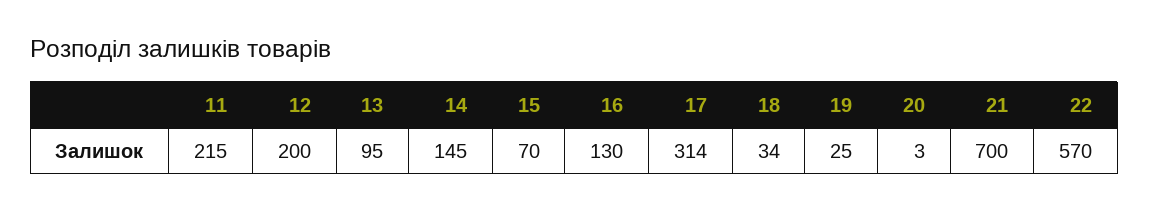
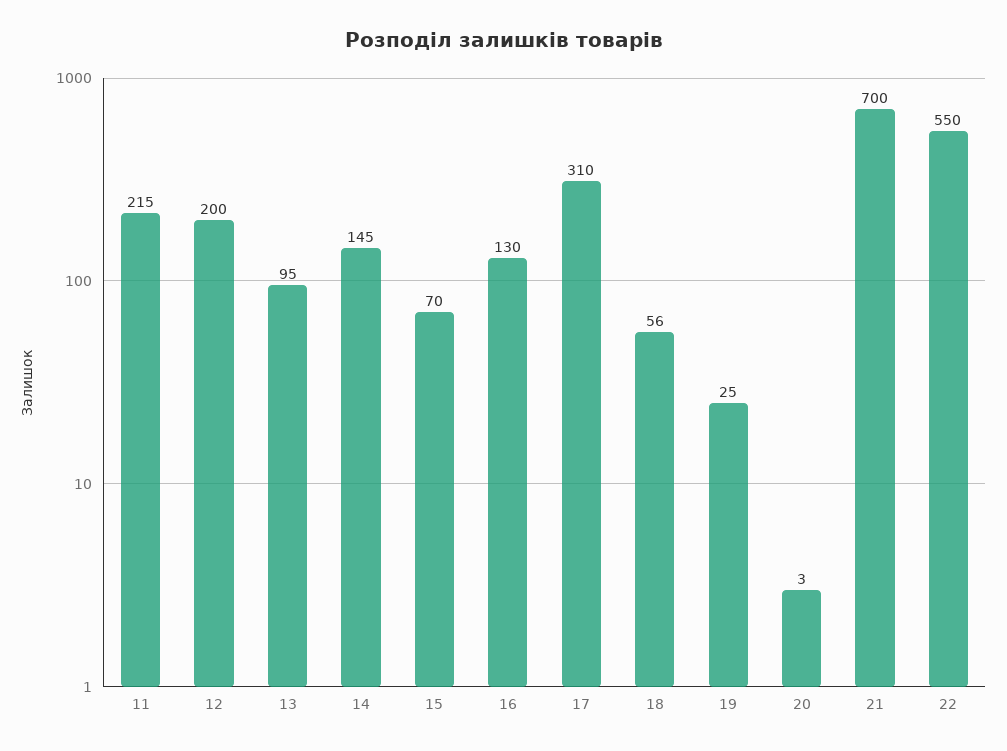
17: 314 -> 310
18: 34 -> 56
22: 570 -> 550

